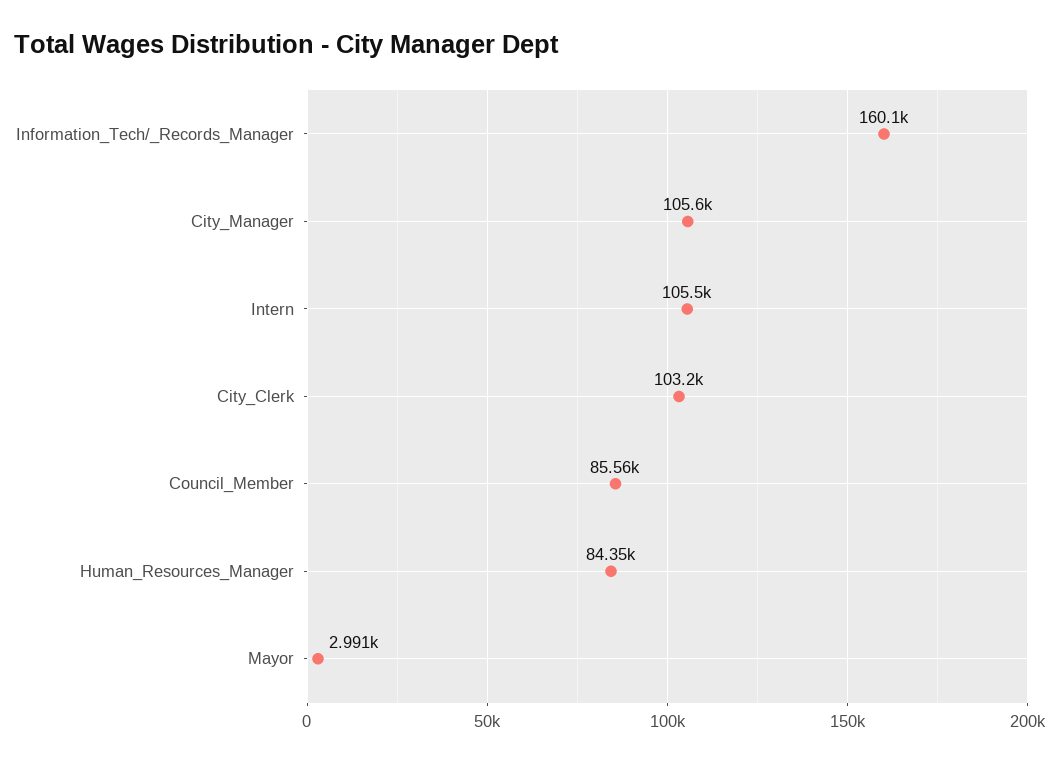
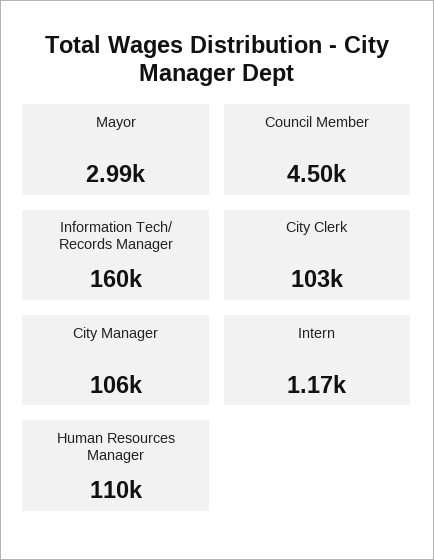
Intern: 105500 -> 1170
Council_Member: 85560 -> 4500
Human_Resources_Manager: 84350 -> 110000

